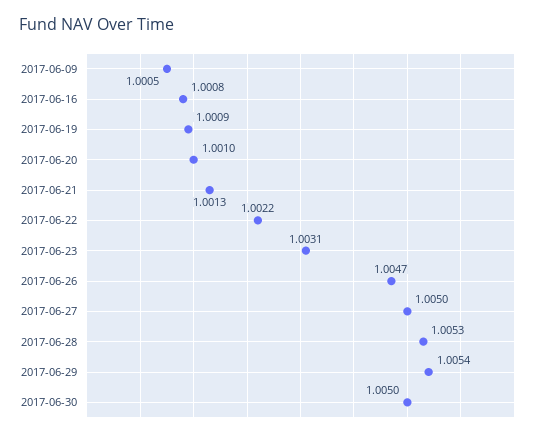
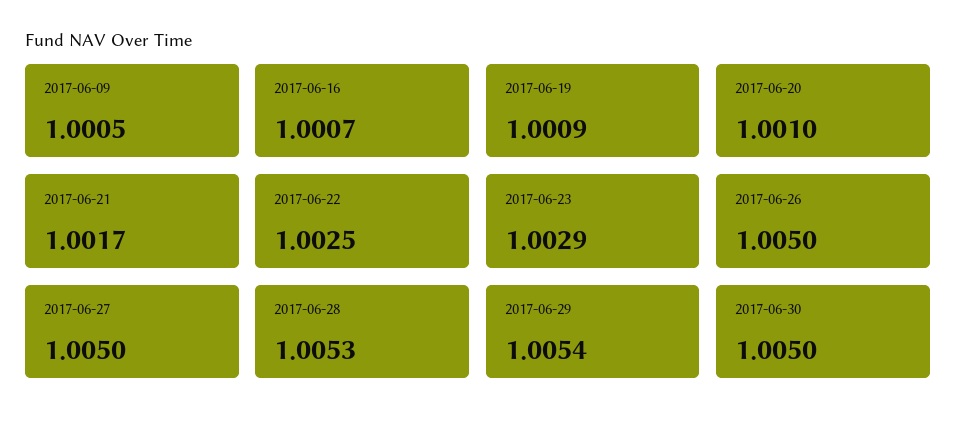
2017-06-16: 1.0008 -> 1.0007
2017-06-21: 1.0013 -> 1.0017
2017-06-22: 1.0022 -> 1.0025
2017-06-23: 1.0031 -> 1.0029
2017-06-26: 1.0047 -> 1.005

